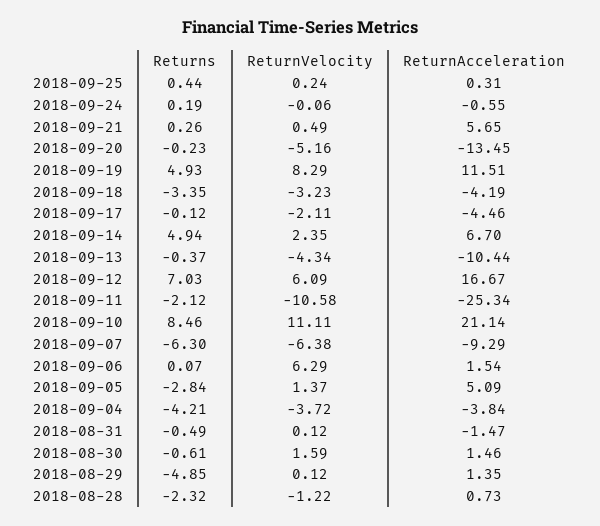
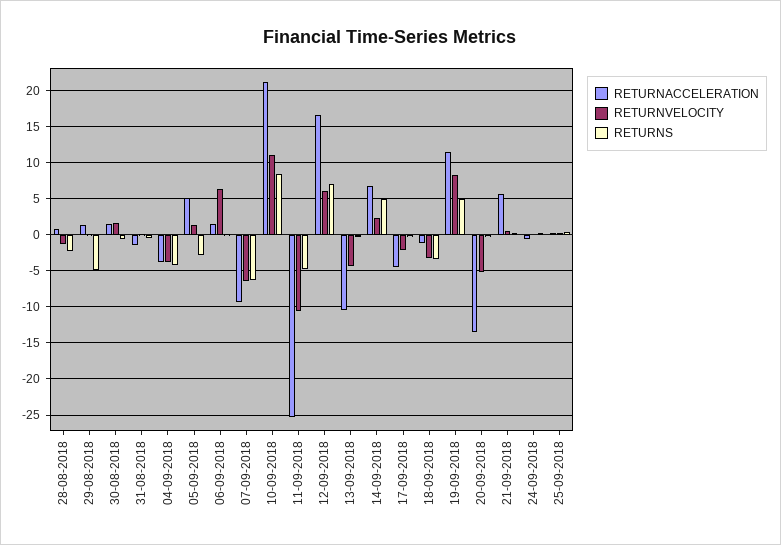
ReturnAcceleration, 2018-09-18: -4.19 -> -1
Returns, 2018-09-11: -2.12 -> -5

